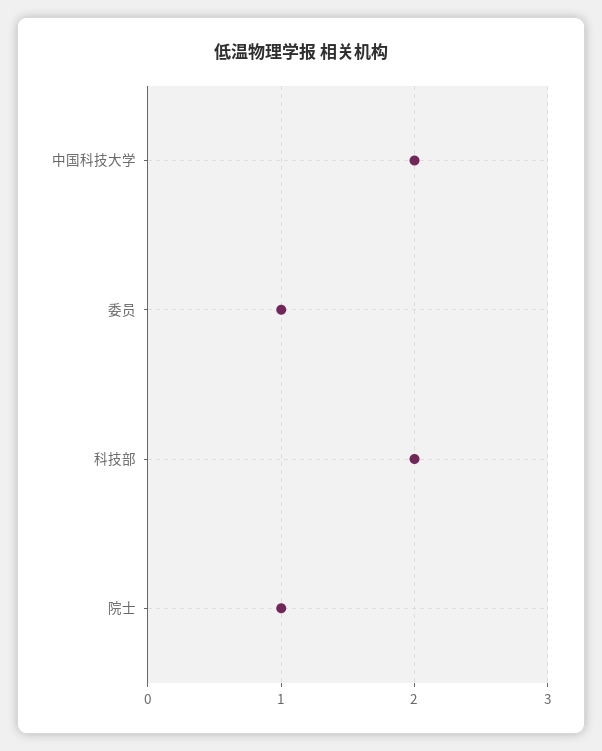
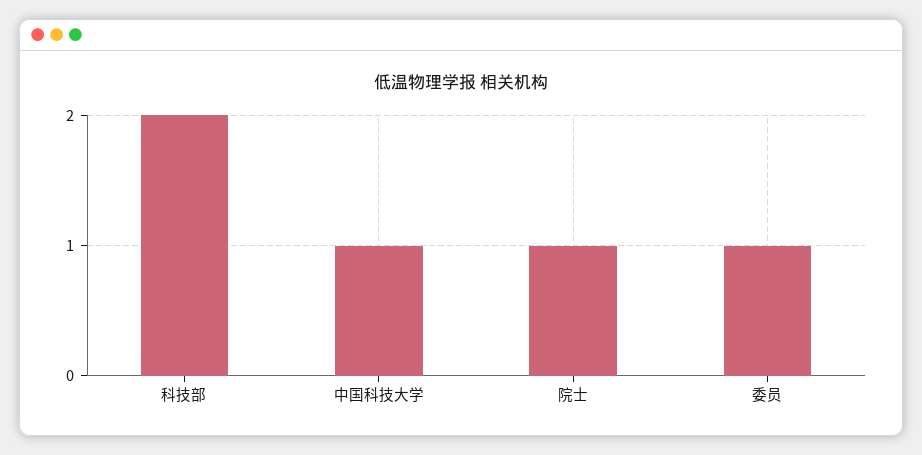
中国科技大学: 2 -> 1

